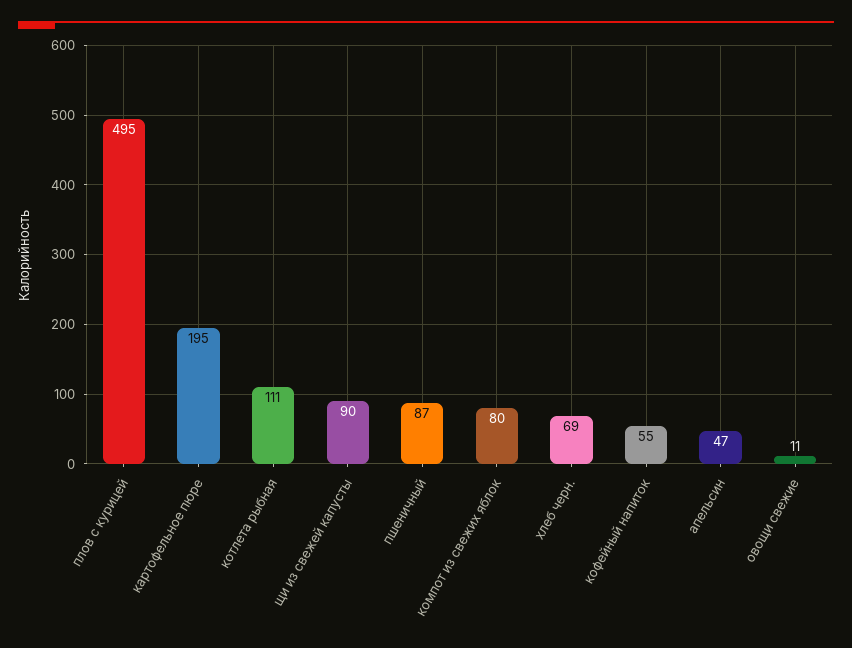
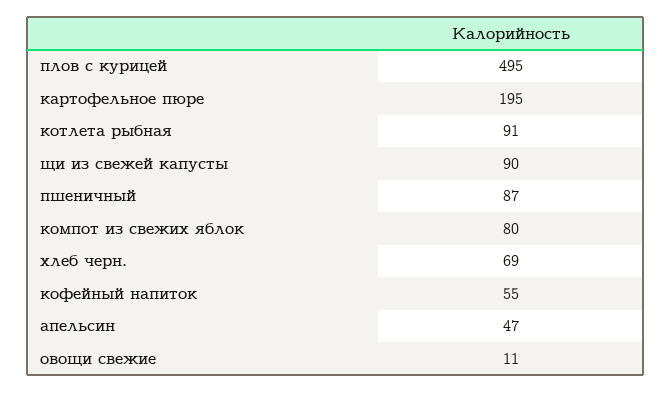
котлета рыбная: 111 -> 91

